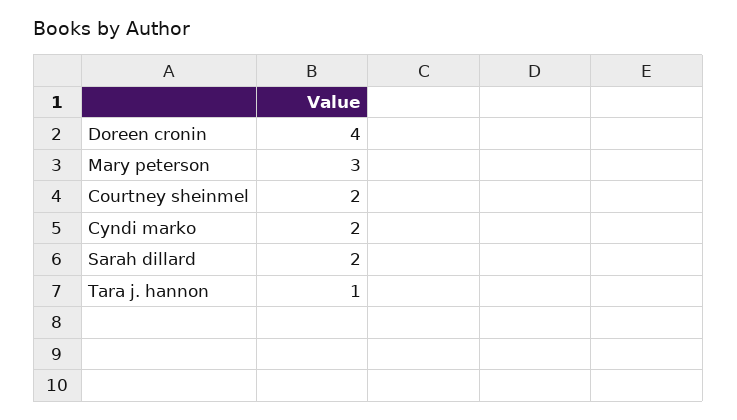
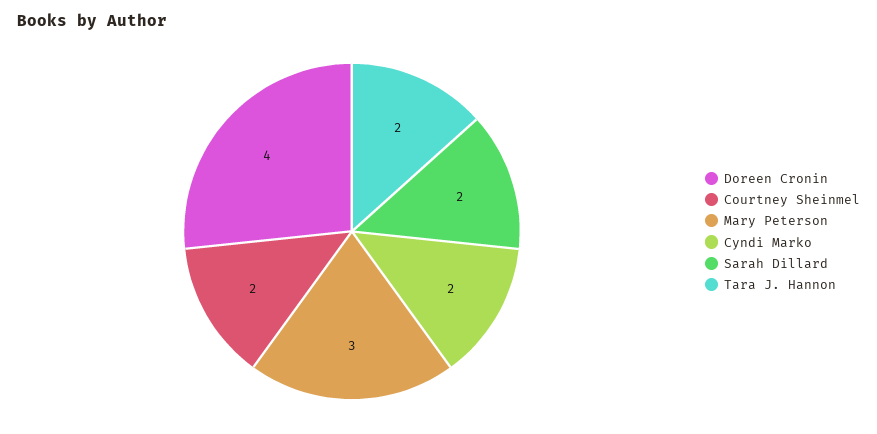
Tara j. hannon: 1 -> 2

